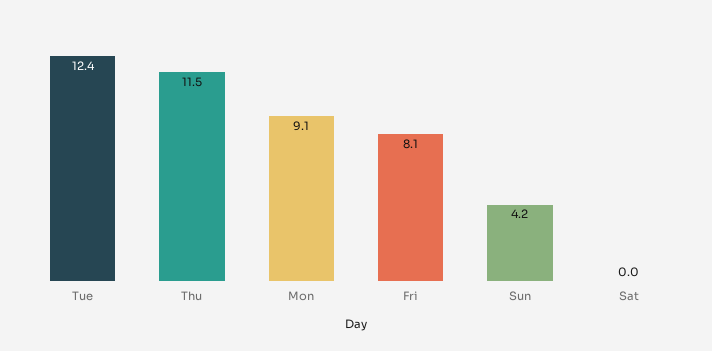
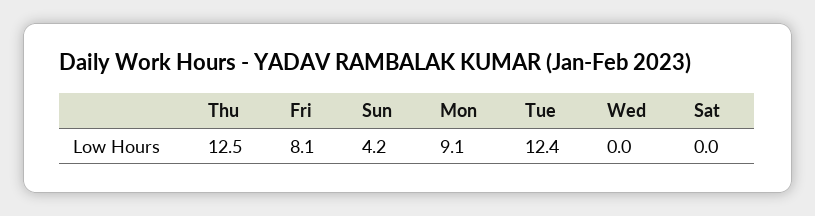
Thu: 11.5 -> 12.5
Wed: none -> 0

